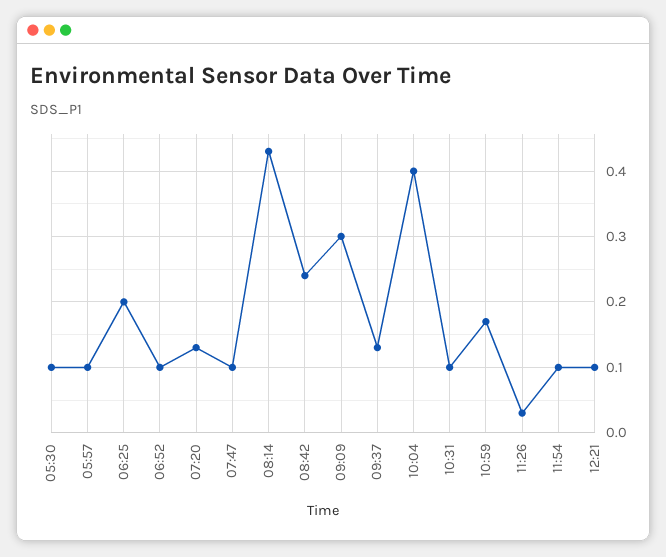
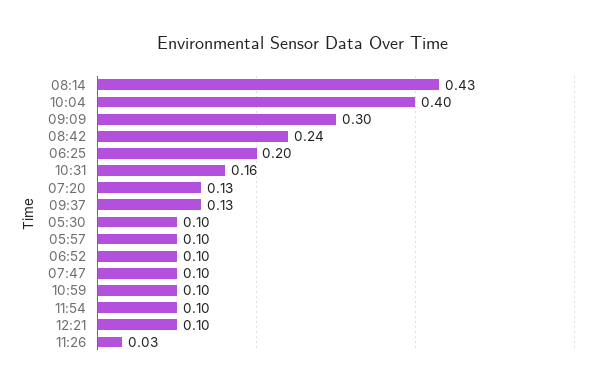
10:31: 0.1 -> 0.16
10:59: 0.17 -> 0.1

